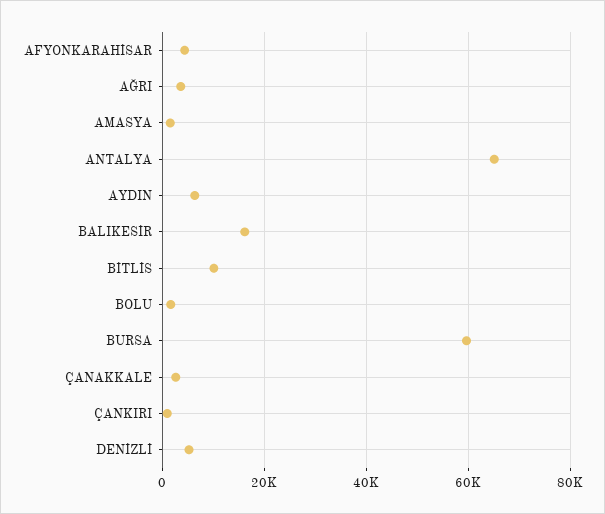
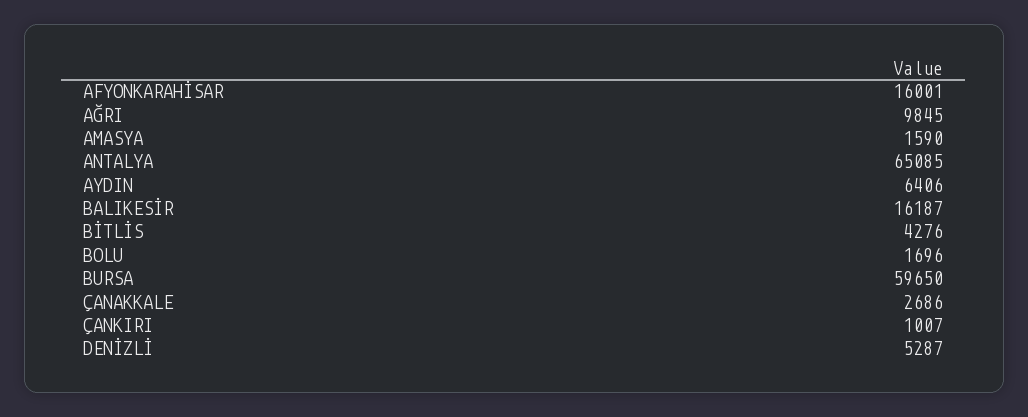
AFYONKARAHİSAR: 4000 -> 16001
AĞRI: 4000 -> 9845
BİTLİS: 10000 -> 4276

